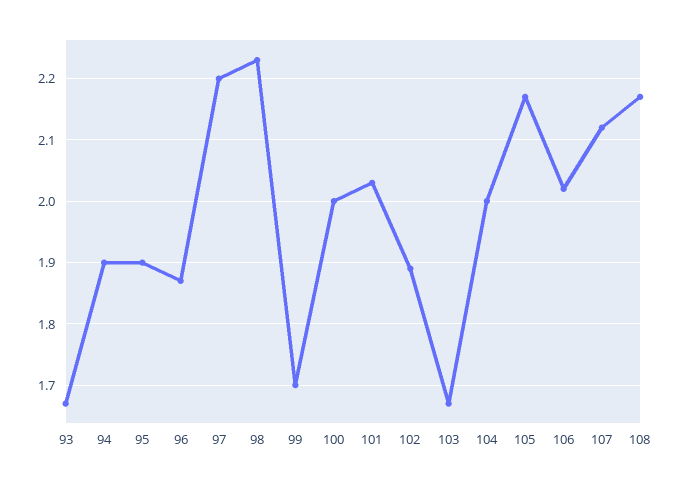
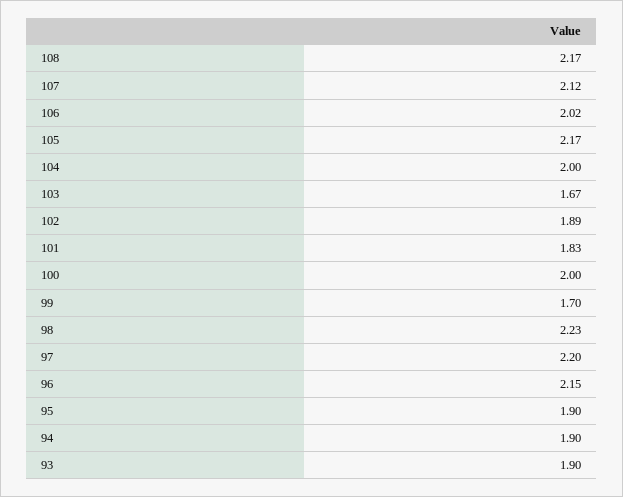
93: 1.67 -> 1.9
96: 1.87 -> 2.15
101: 2.03 -> 1.83

